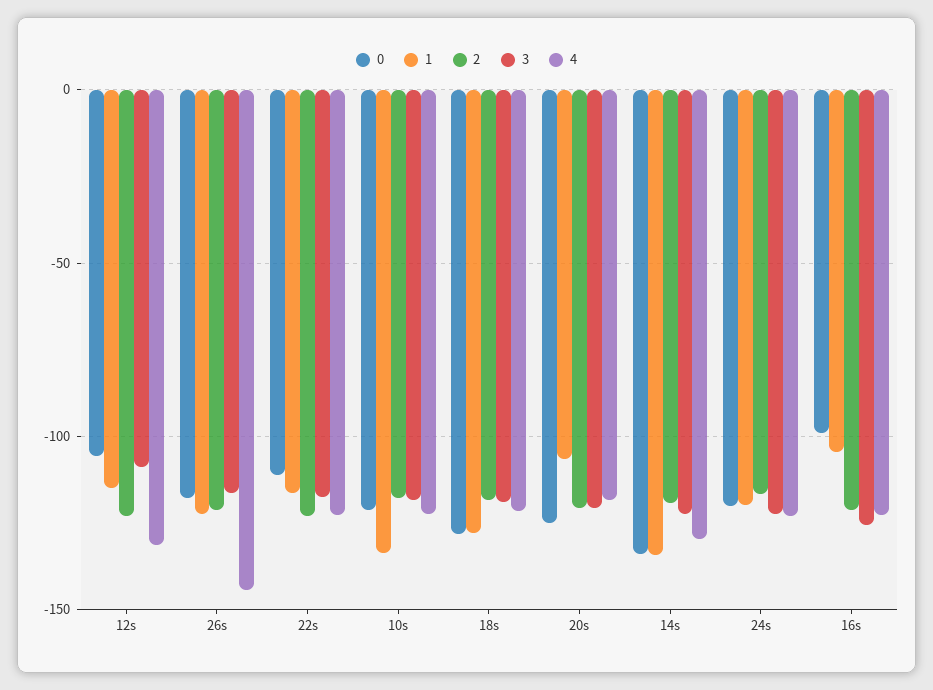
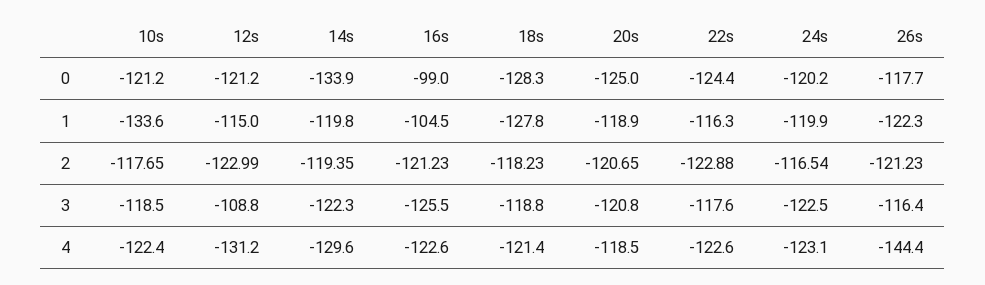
0, 12s: -105 -> -121.2
0, 22s: -110 -> -124.4
1, 20s: -105 -> -118.9
1, 14s: -135 -> -119.8

